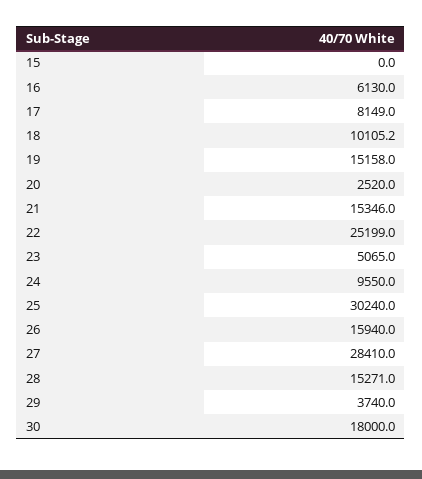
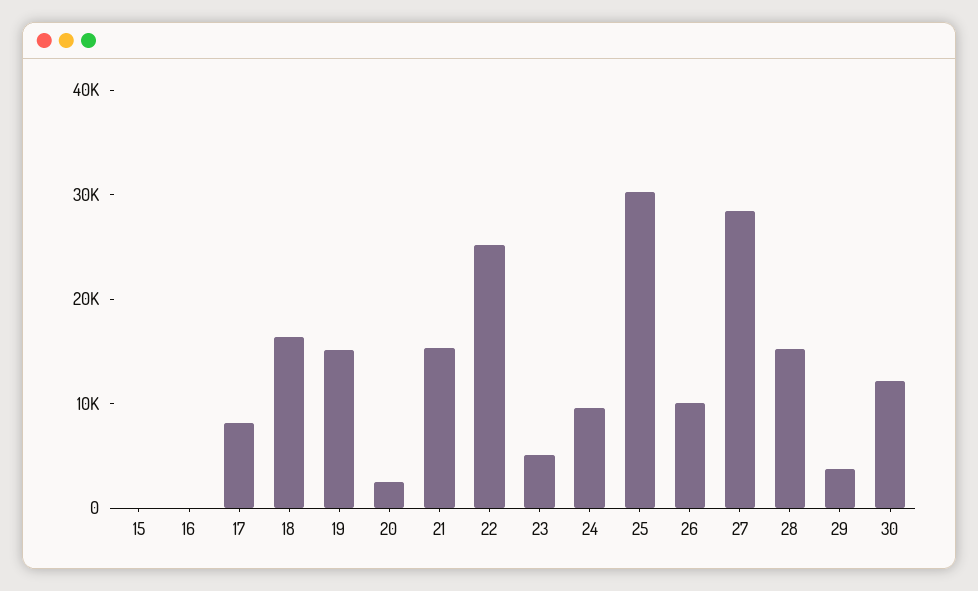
16: 6130 -> 0
18: 10105.2 -> 16000
26: 15940 -> 10000
30: 18000 -> 12000

